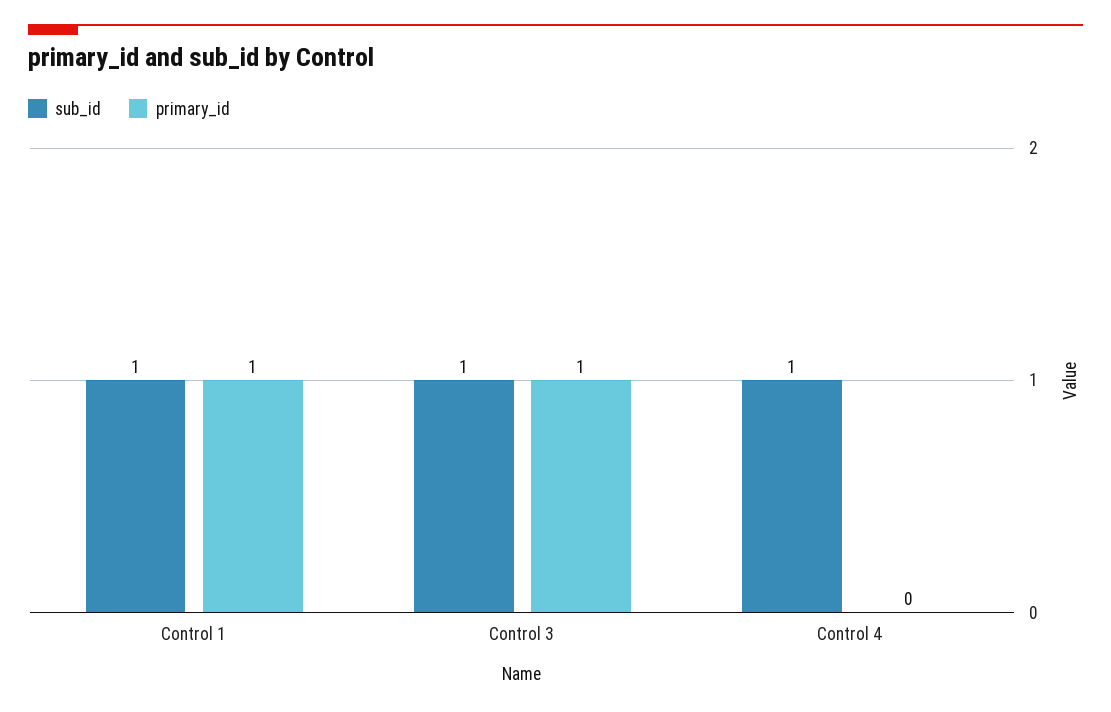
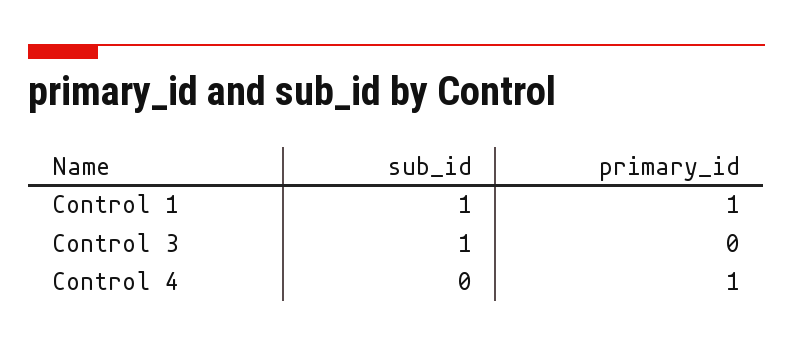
primary_id, Control 3: 1 -> 0
sub_id, Control 4: 1 -> 0
primary_id, Control 4: 0 -> 1

